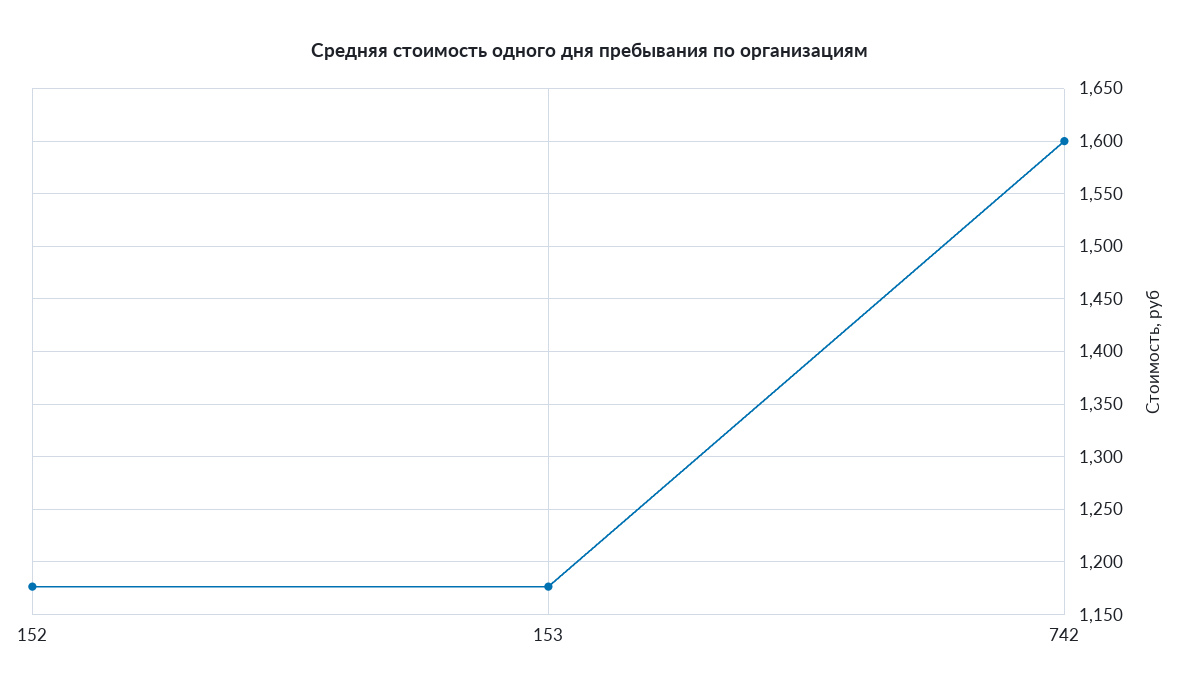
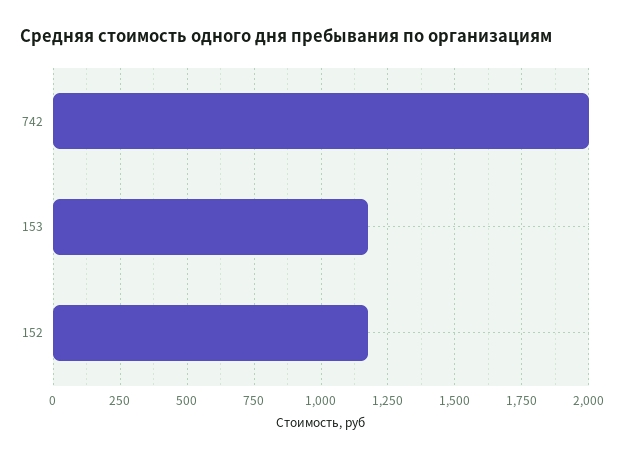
742: 1600 -> 2000

